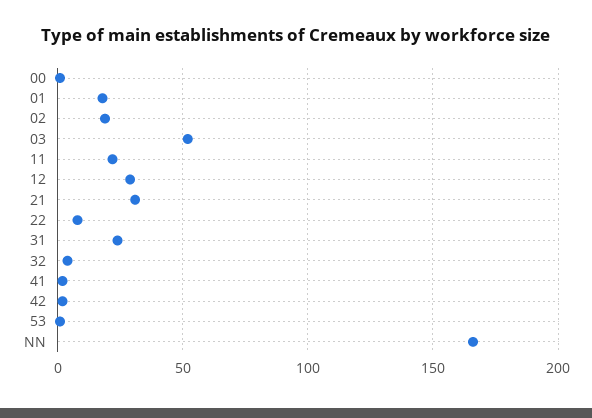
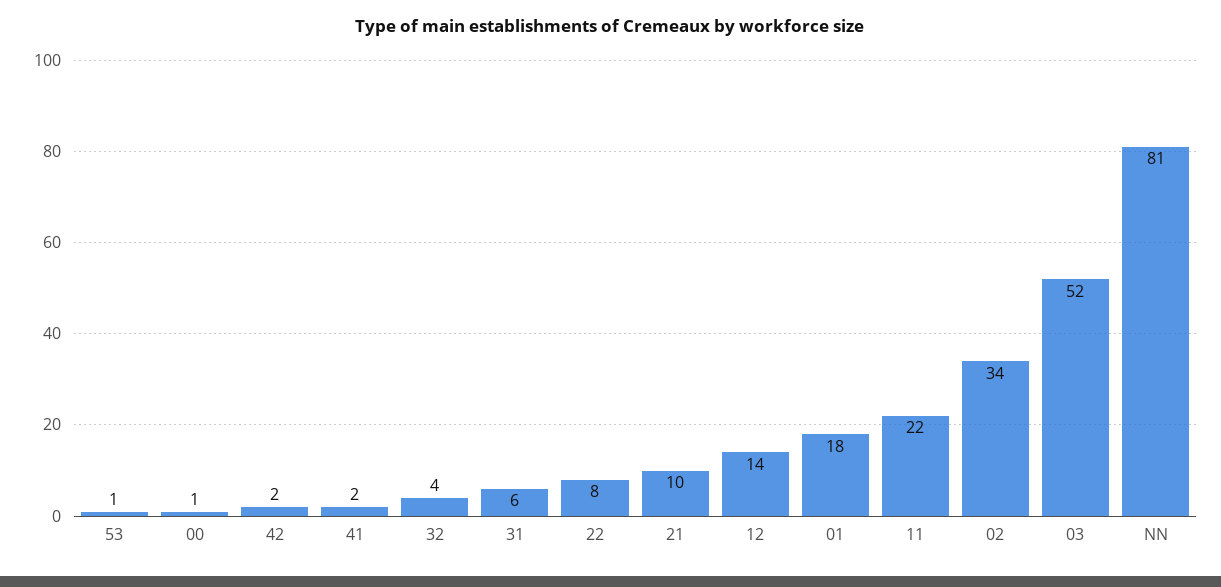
02: 20 -> 34
12: 30 -> 14
21: 30 -> 10
31: 25 -> 6
NN: 165 -> 81

